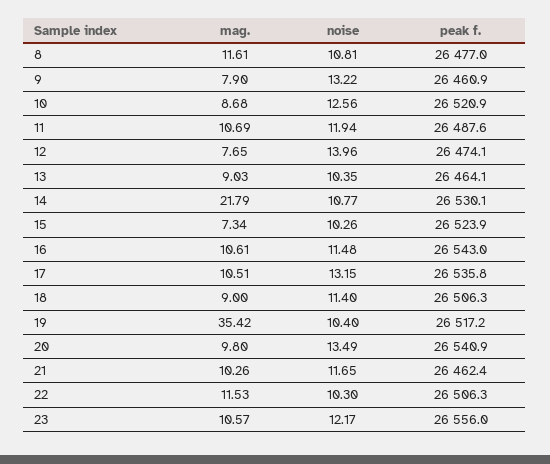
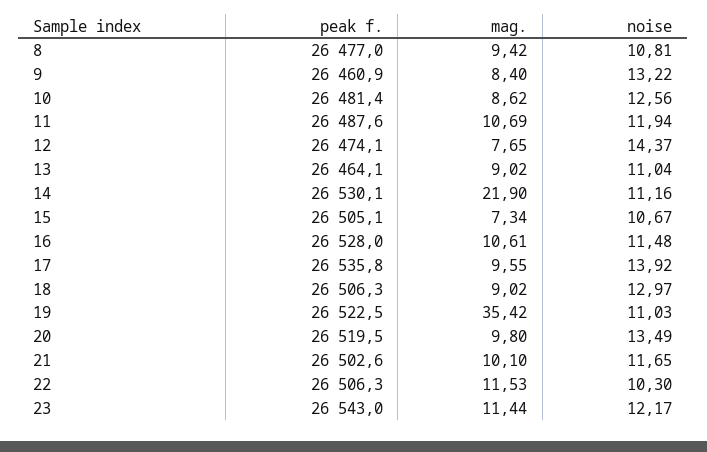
mag., 8: 11.61 -> 9.42
mag., 9: 7.9 -> 8.4
mag., 10: 8.68 -> 8.62
peak f., 10: 26520.9 -> 26481.4
noise, 12: 13.96 -> 14.37
mag., 13: 9.03 -> 9.02
noise, 13: 10.35 -> 11.04
mag., 14: 21.79 -> 21.9
noise, 14: 10.77 -> 11.16
noise, 15: 10.26 -> 10.67
peak f., 15: 26523.9 -> 26505.1
peak f., 16: 26543 -> 26528
mag., 17: 10.51 -> 9.55
noise, 17: 13.15 -> 13.92
mag., 18: 9 -> 9.02
noise, 18: 11.4 -> 12.97
noise, 19: 10.4 -> 11.03
peak f., 19: 26517.2 -> 26522.5
peak f., 20: 26540.9 -> 26519.5
mag., 21: 10.26 -> 10.1
peak f., 21: 26462.4 -> 26502.6
mag., 23: 10.57 -> 11.44
peak f., 23: 26556 -> 26543

